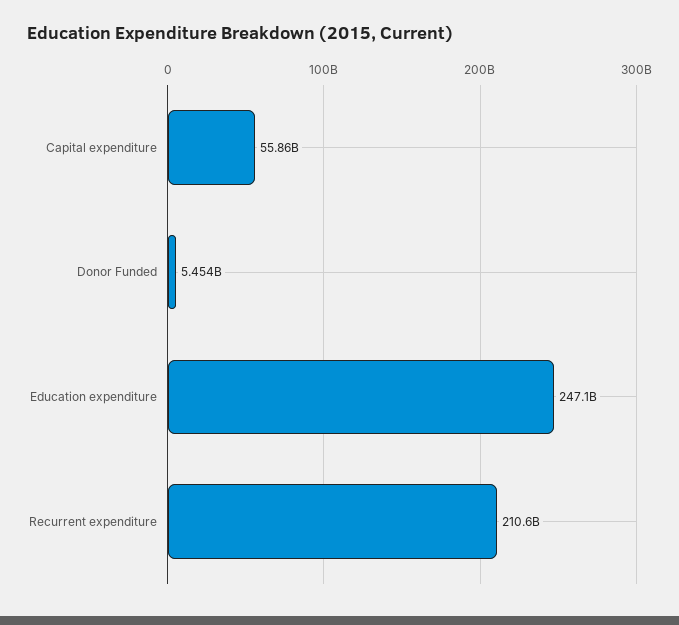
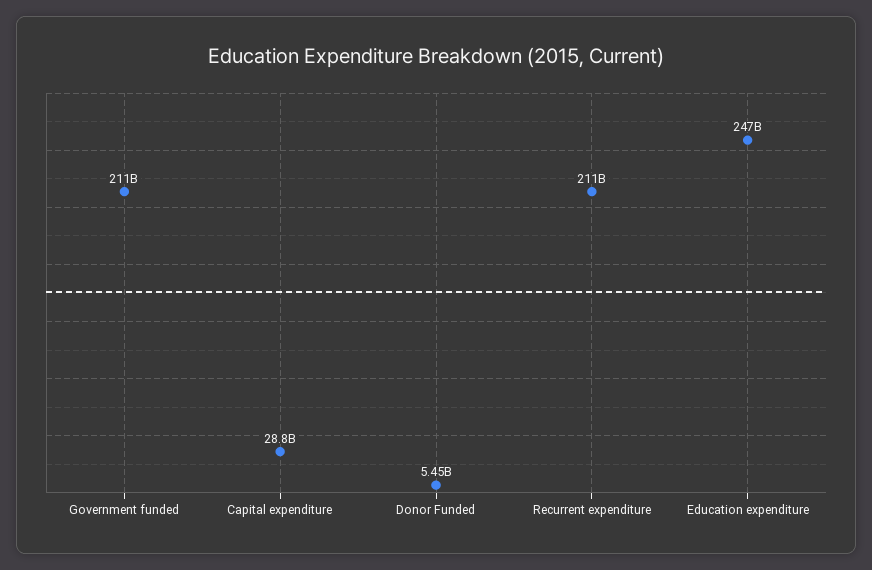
Capital expenditure: 55860000000 -> 28800000000
Government funded: none -> 211000000000

